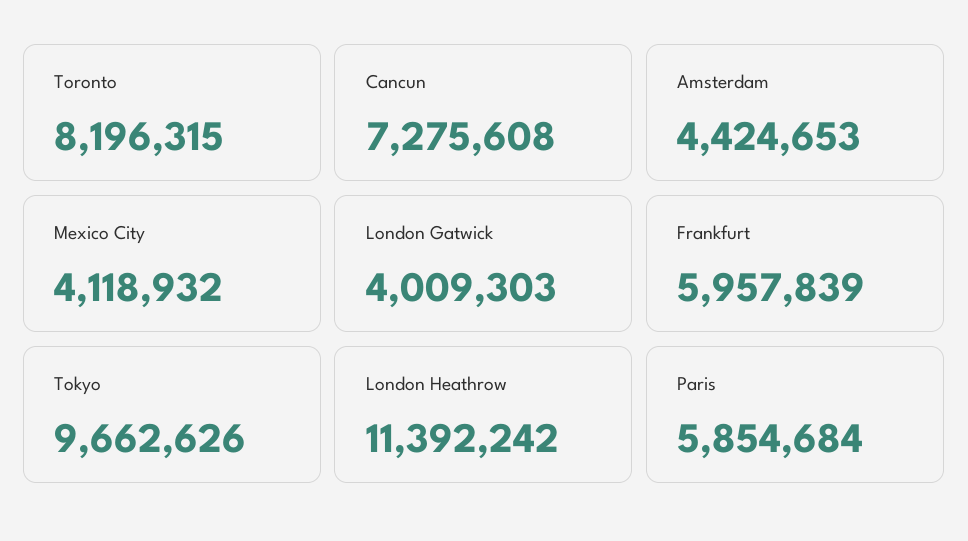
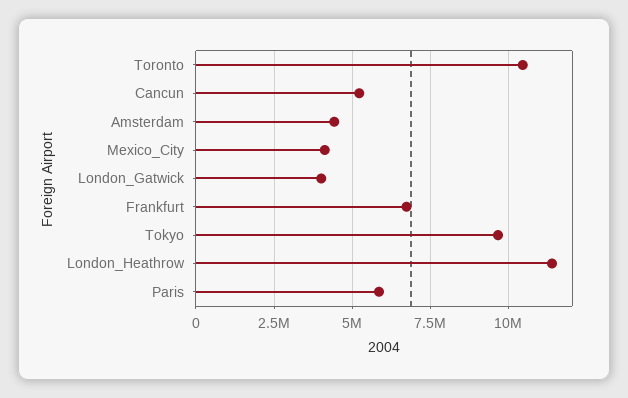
Toronto: 8196315 -> 10500000
Cancun: 7275608 -> 5250000
Frankfurt: 5957839 -> 6750000

